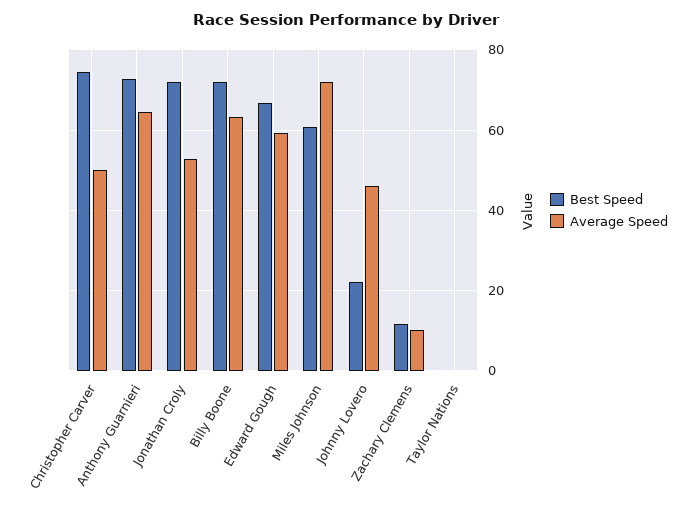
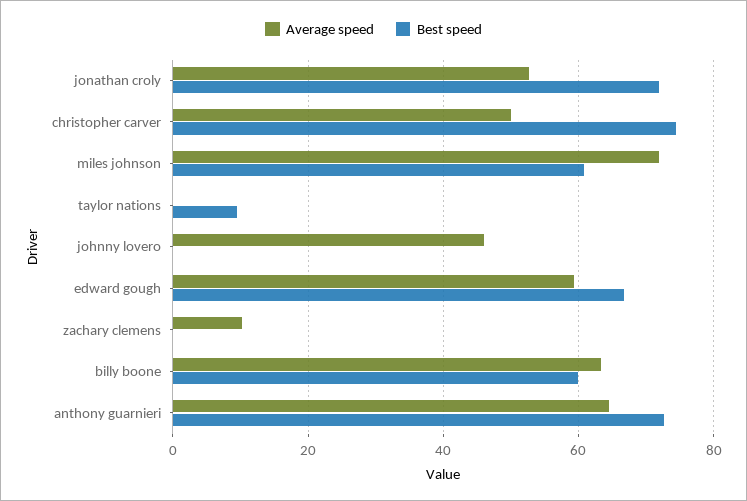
Best Speed, Billy Boone: 72 -> 60
Best Speed, Johnny Lovero: 22 -> 0
Best Speed, Zachary Clemens: 12 -> 0
Best Speed, Taylor Nations: 0 -> 10

